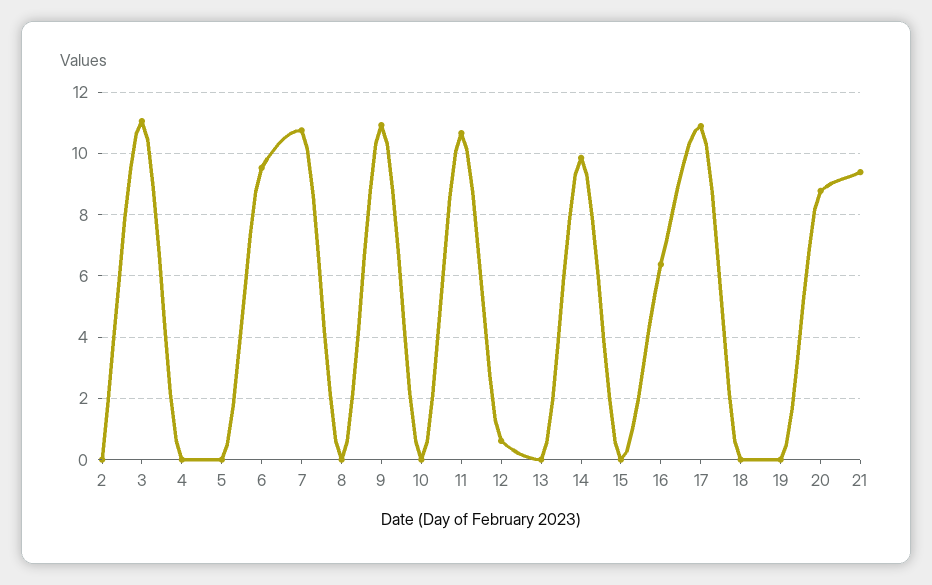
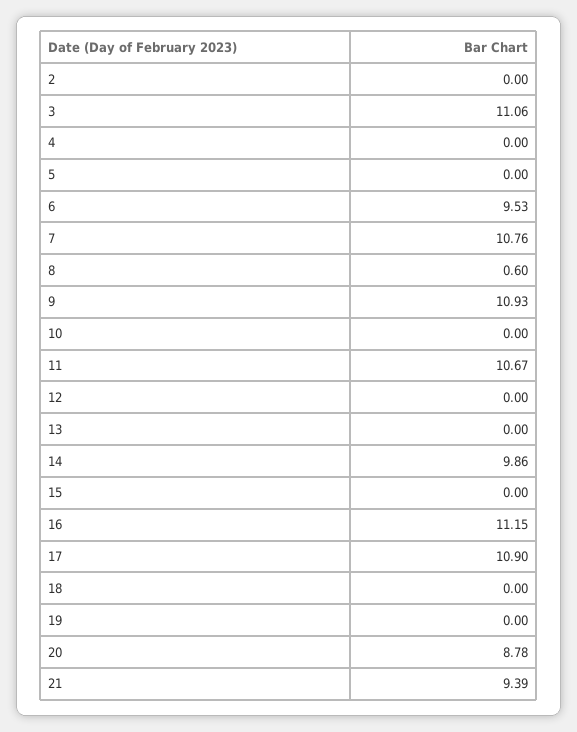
8: 0 -> 0.6
12: 0.6 -> 0
16: 6.4 -> 11.15

